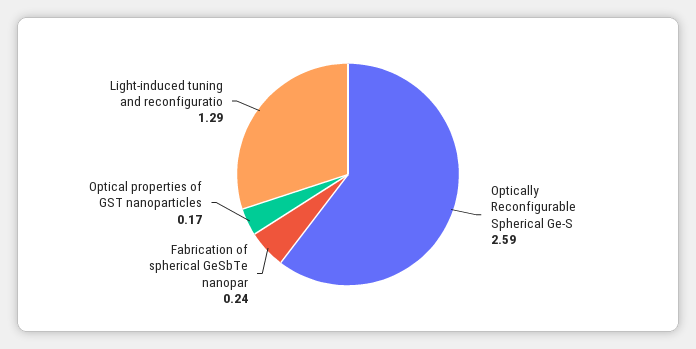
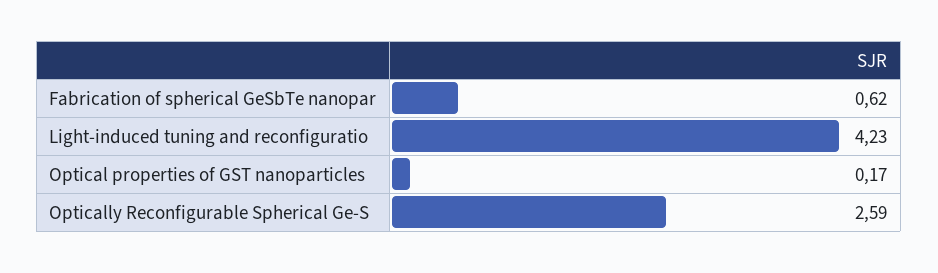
Fabrication of spherical GeSbTe nanopar: 0.24 -> 0.62
Light-induced tuning and reconfiguratio: 1.29 -> 4.23

